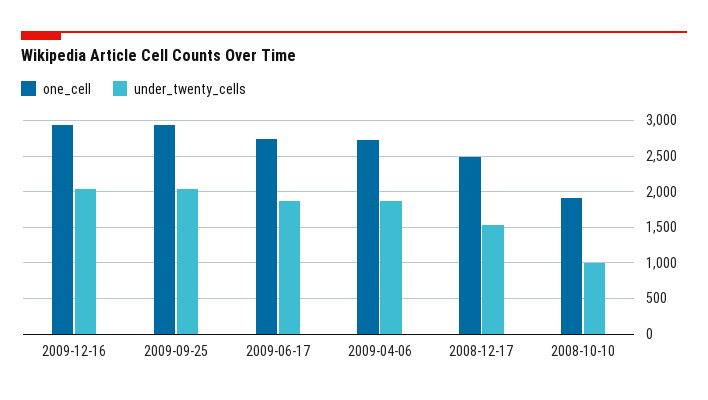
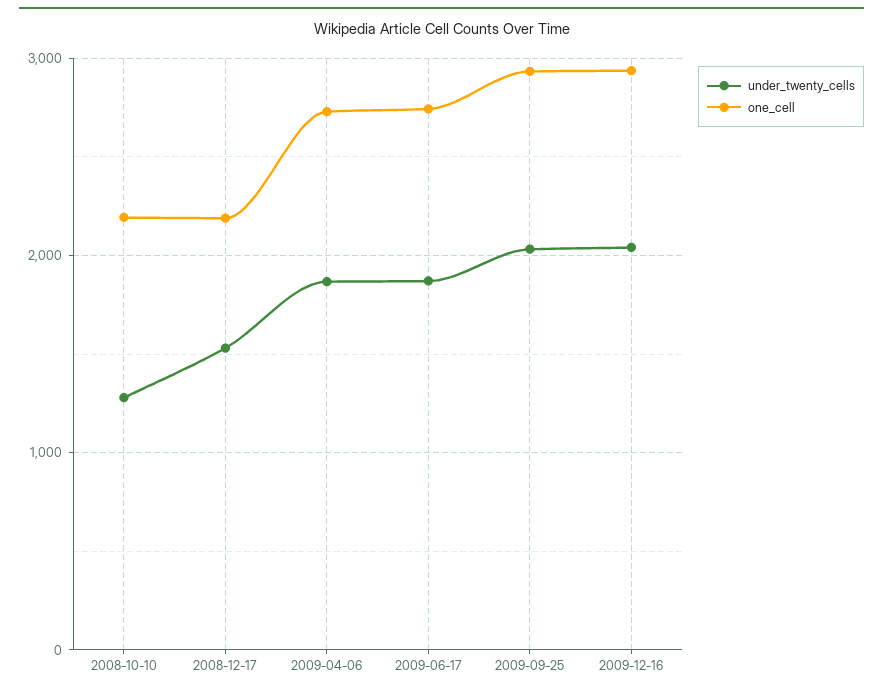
one_cell, 2008-12-17: 2500 -> 2200
one_cell, 2008-10-10: 1900 -> 2200
under_twenty_cells, 2008-10-10: 1000 -> 1300

